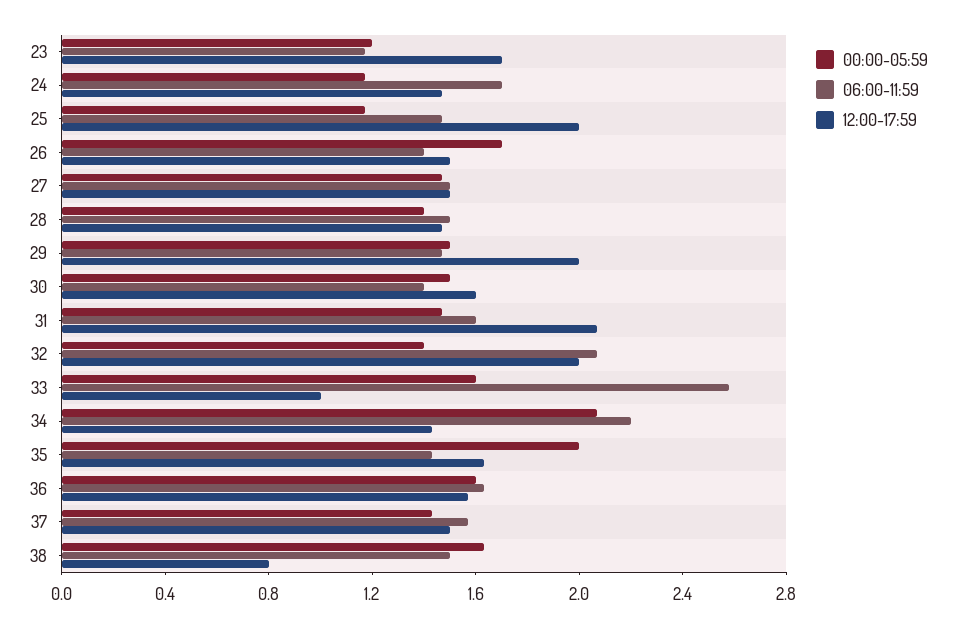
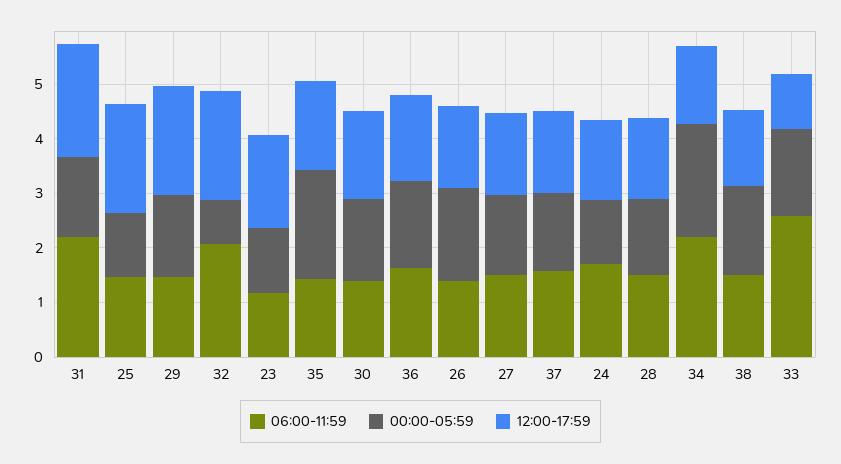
06:00-11:59, 31: 1.6 -> 2.2
00:00-05:59, 32: 1.4 -> 0.8
12:00-17:59, 38: 0.8 -> 1.4

